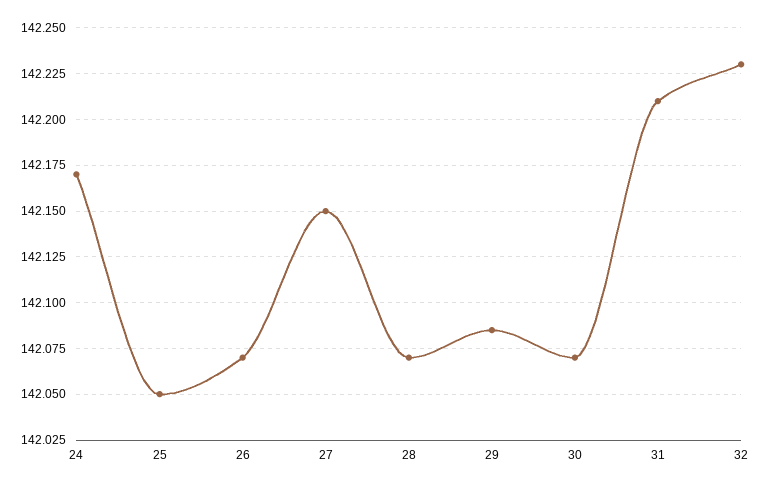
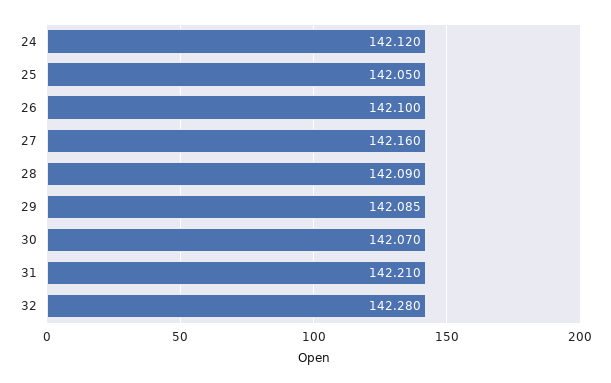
24: 142.17 -> 142.12
26: 142.07 -> 142.1
27: 142.15 -> 142.16
28: 142.07 -> 142.09
32: 142.23 -> 142.28

